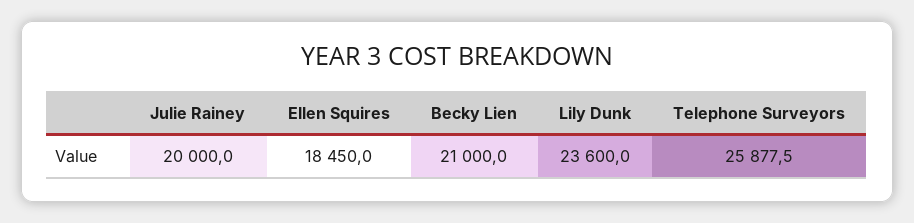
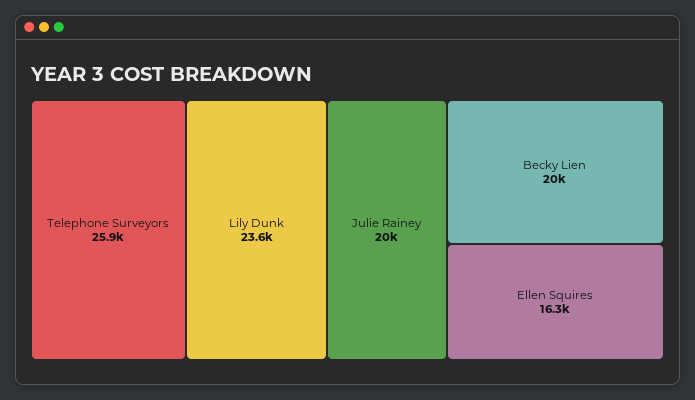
Ellen Squires: 18450 -> 16300
Becky Lien: 21000 -> 20000

